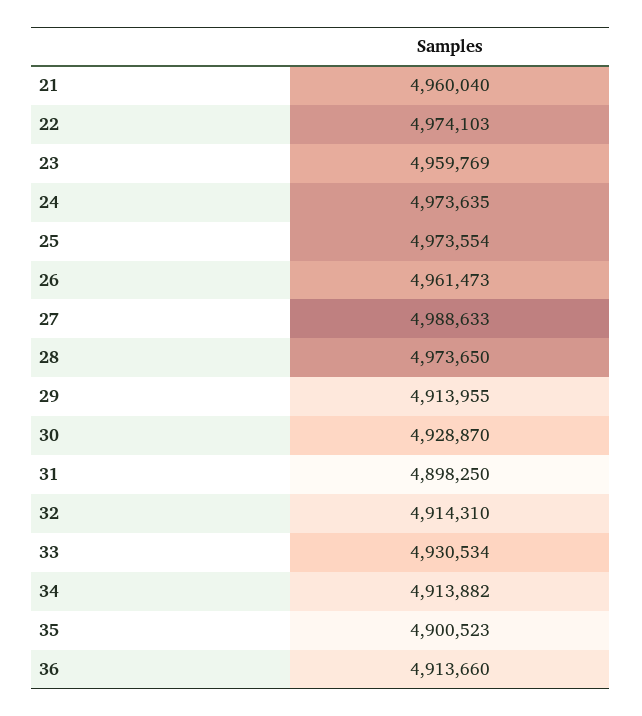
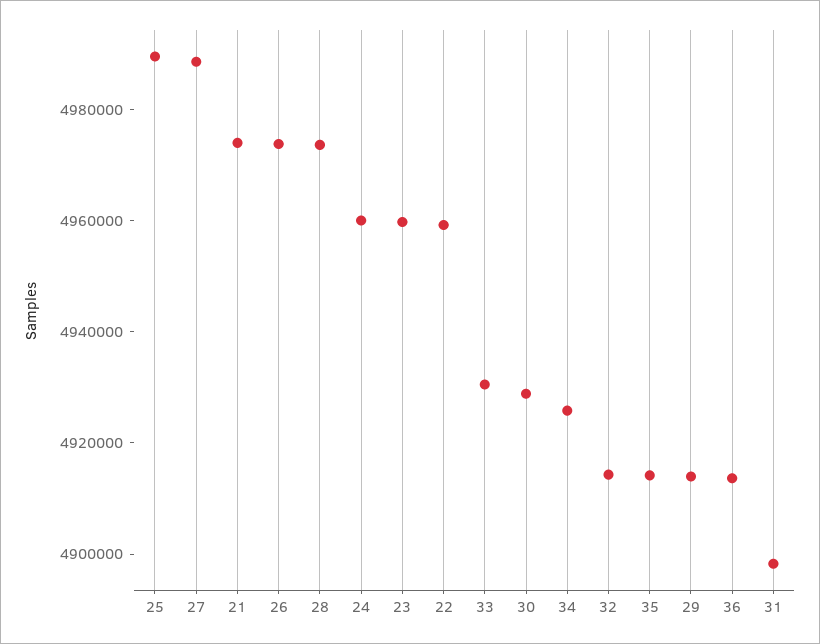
21: 4960040 -> 4975000
22: 4974103 -> 4960000
24: 4973635 -> 4960000
25: 4973554 -> 4990000
26: 4961473 -> 4975000
34: 4913882 -> 4925000
35: 4900523 -> 4915000

